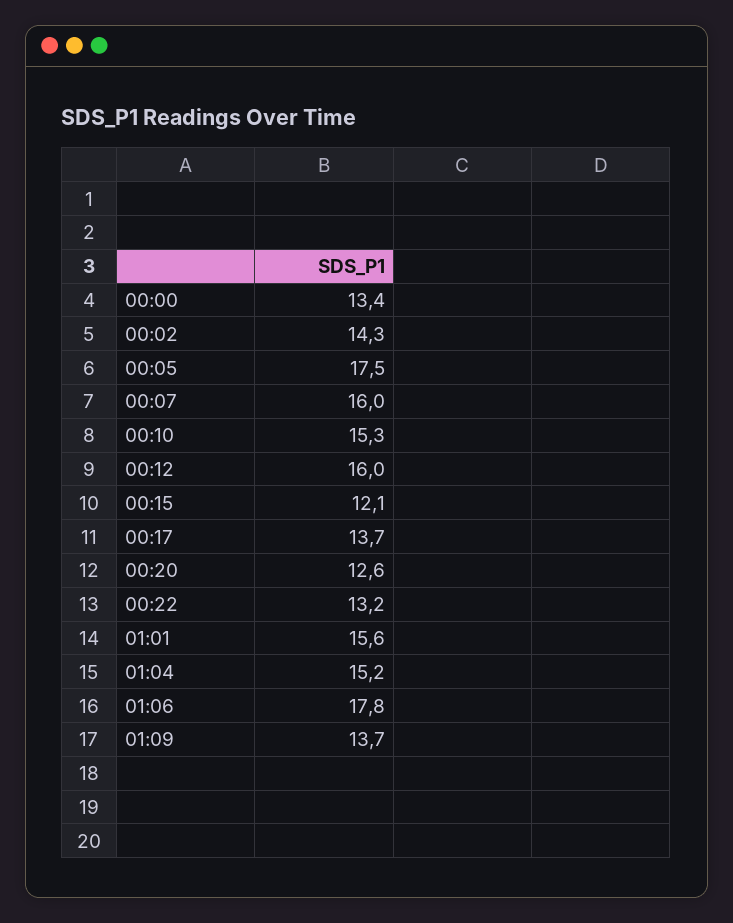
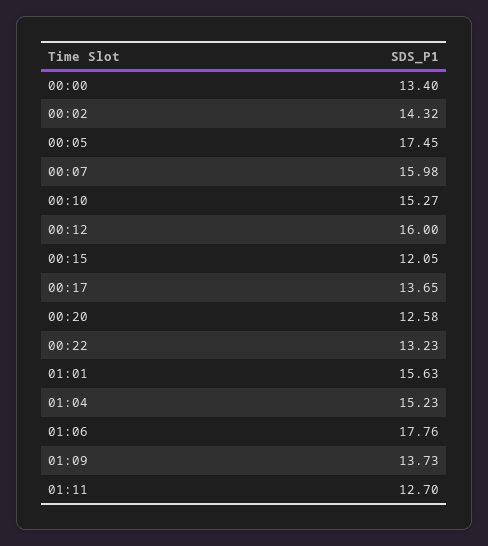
01:11: none -> 12.7

